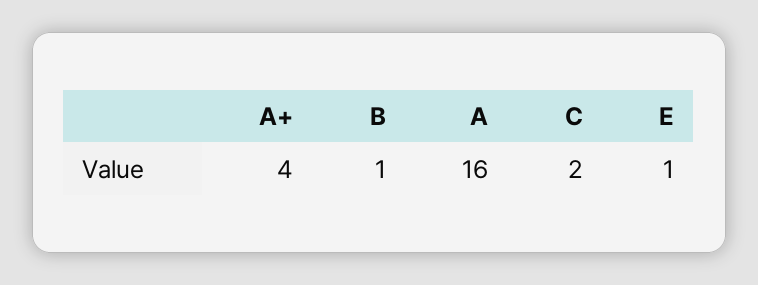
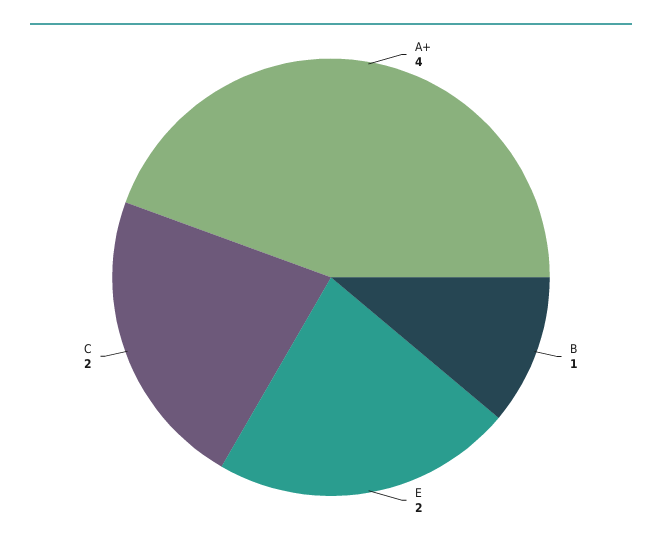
A: 16 -> none
E: 1 -> 2

